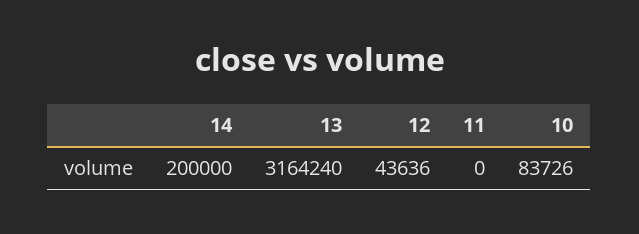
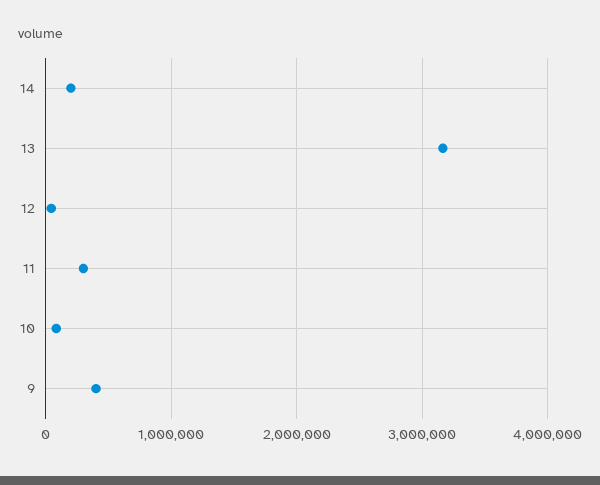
11: 0 -> 300000
9: none -> 400000

